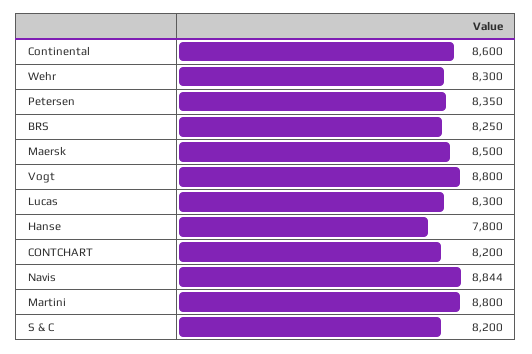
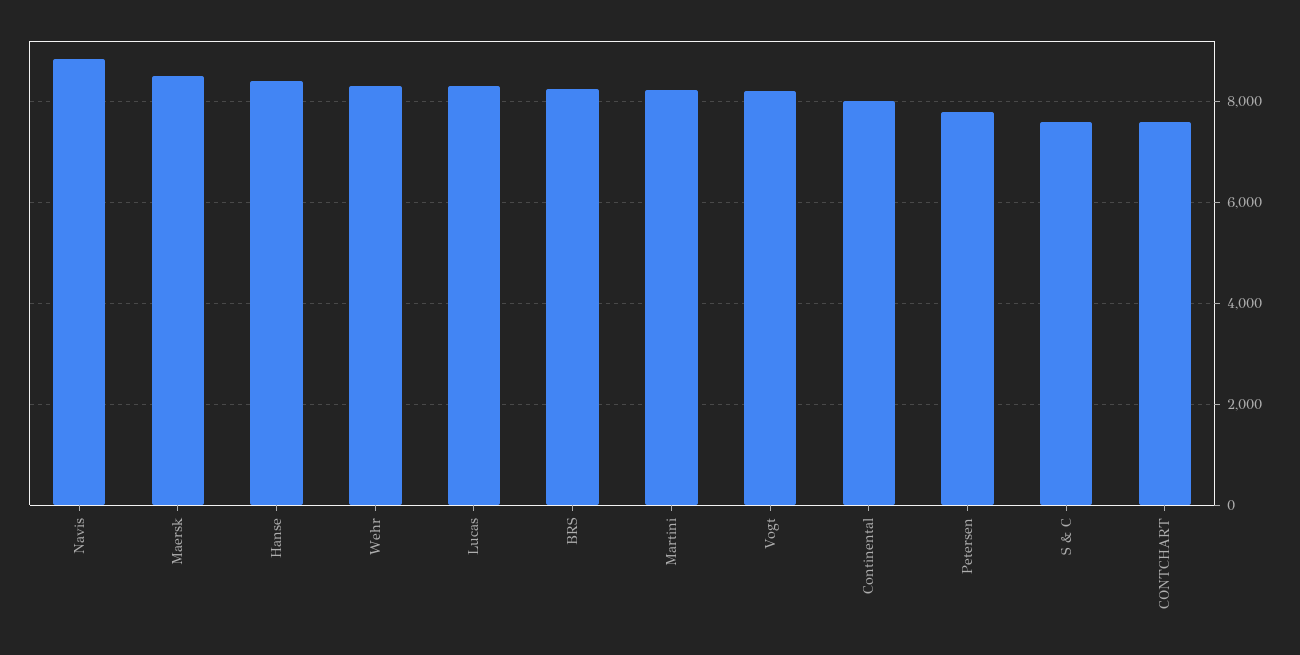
Continental: 8600 -> 8000
Petersen: 8350 -> 7800
Vogt: 8800 -> 8200
Hanse: 7800 -> 8400
CONTCHART: 8200 -> 7600
Martini: 8800 -> 8200
S & C: 8200 -> 7600

